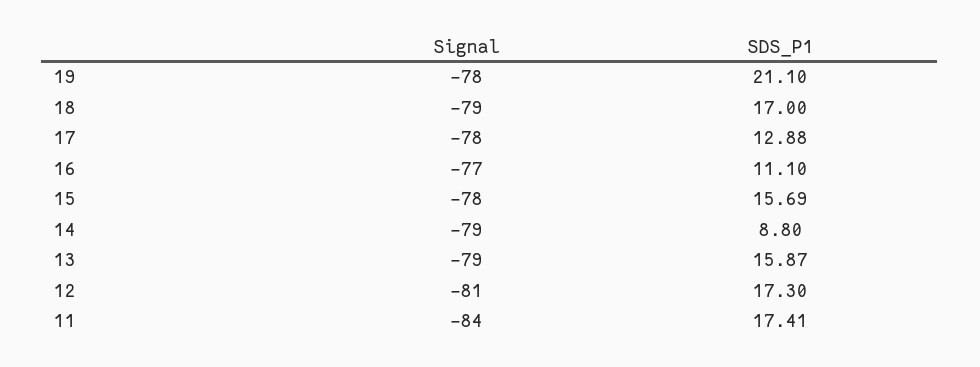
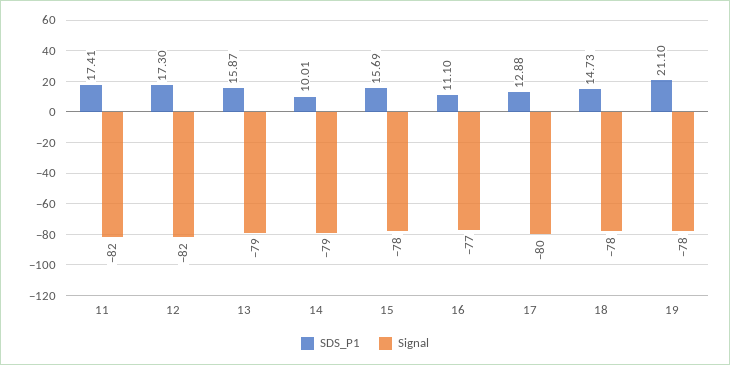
Signal, 18: -79 -> -78
SDS_P1, 18: 17 -> 14.73
Signal, 17: -78 -> -80
SDS_P1, 14: 8.8 -> 10.01
Signal, 12: -81 -> -82
Signal, 11: -84 -> -82

